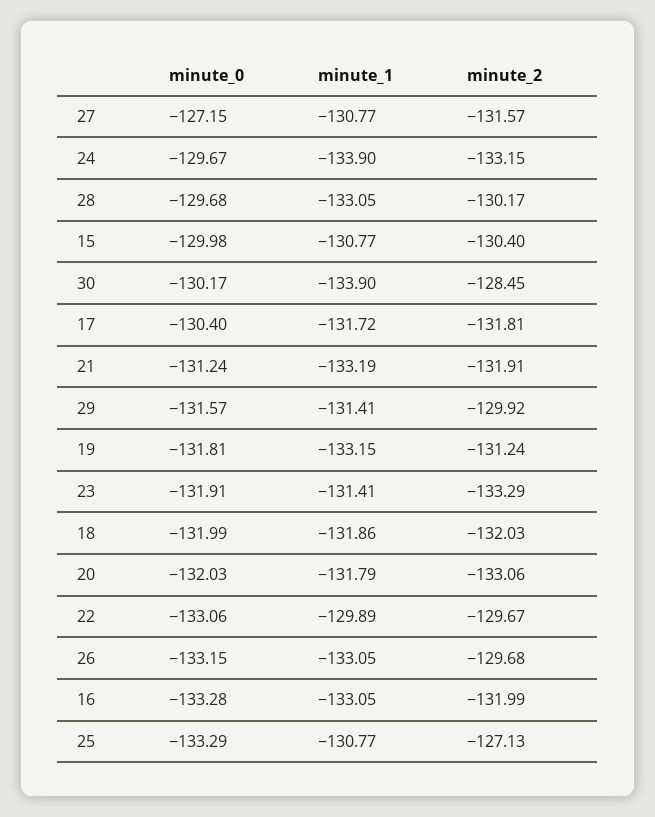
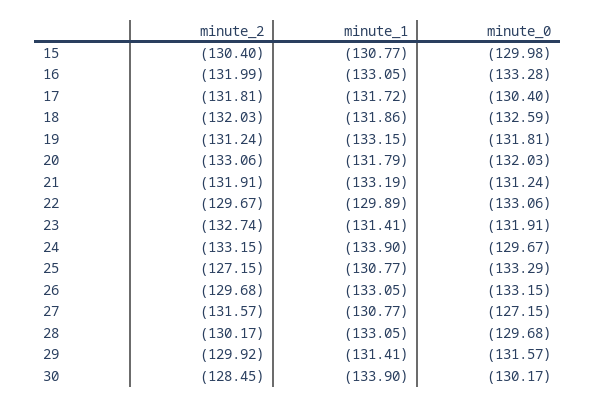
minute_2, 23: -133.29 -> -132.74
minute_0, 18: -131.99 -> -132.59
minute_2, 25: -127.13 -> -127.15

